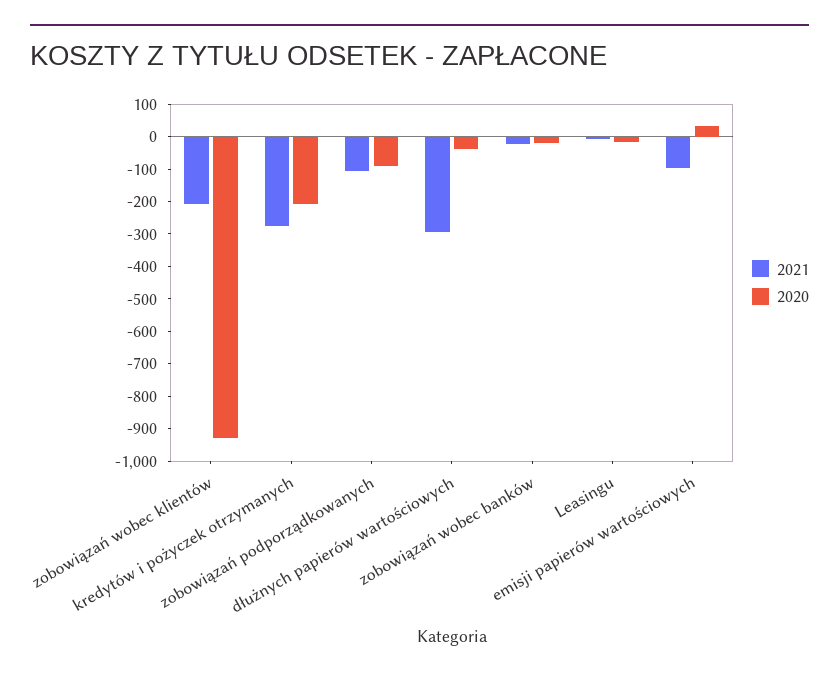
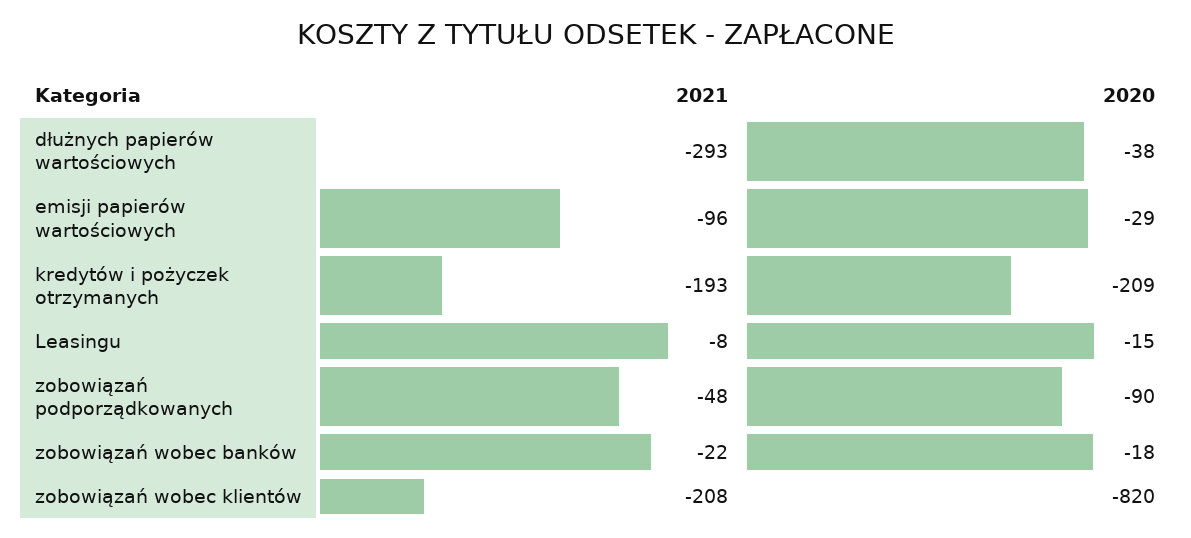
2020, zobowiązań wobec klientów: -925 -> -820
2021, kredytów i pożyczek otrzymanych: -275 -> -193
2021, zobowiązań podporządkowanych: -100 -> -48
2020, emisji papierów wartościowych: 25 -> -29

